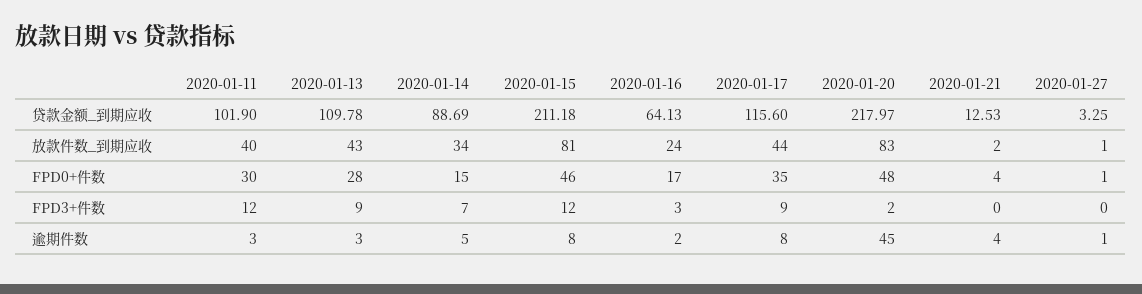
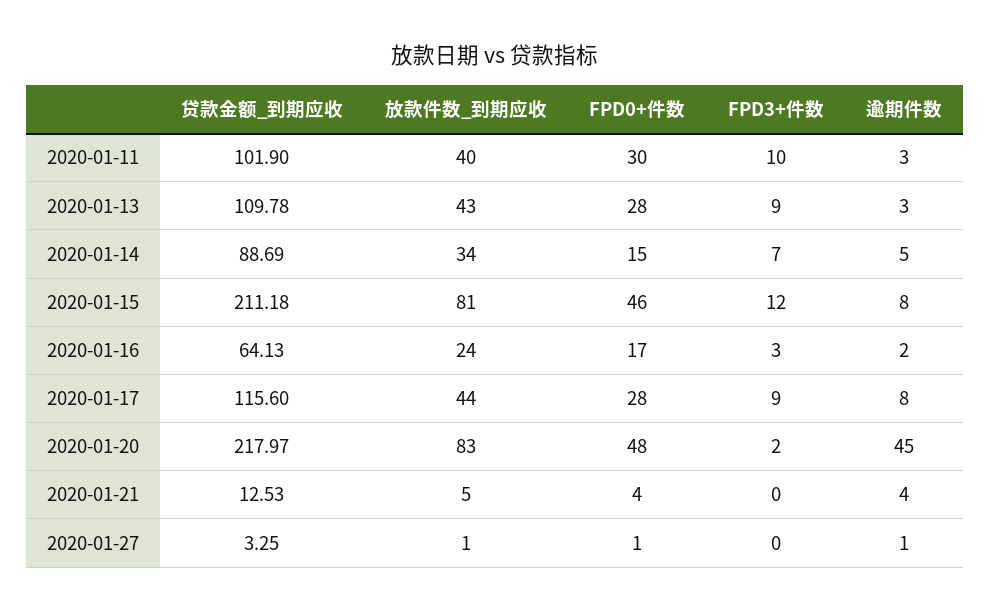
2020-01-21, 放款件数_到期应收: 2 -> 5
2020-01-17, FPD0+件数: 35 -> 28
2020-01-11, FPD3+件数: 12 -> 10

